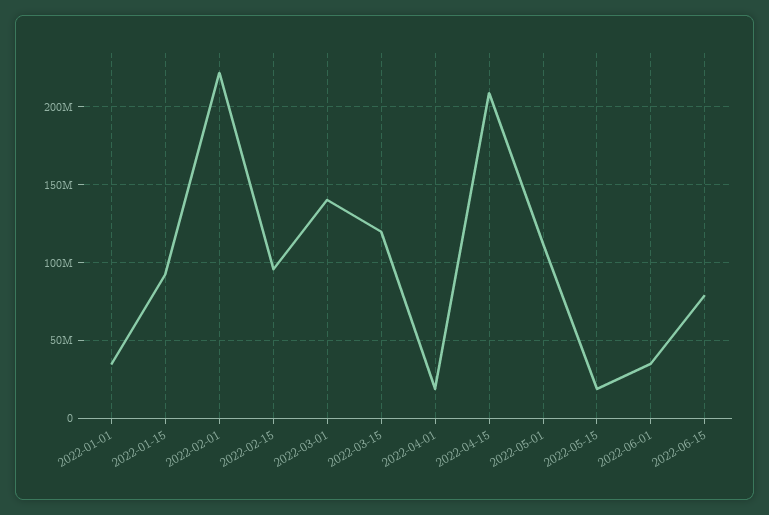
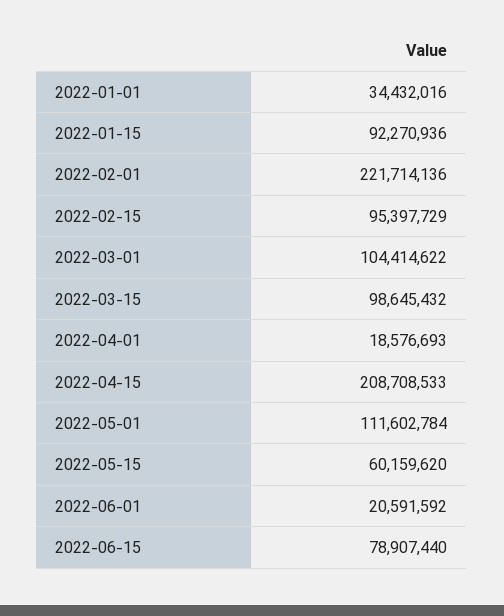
2022-03-01: 140000000 -> 104414622
2022-03-15: 120000000 -> 98645432
2022-05-15: 20000000 -> 60159620
2022-06-01: 35000000 -> 20591592

